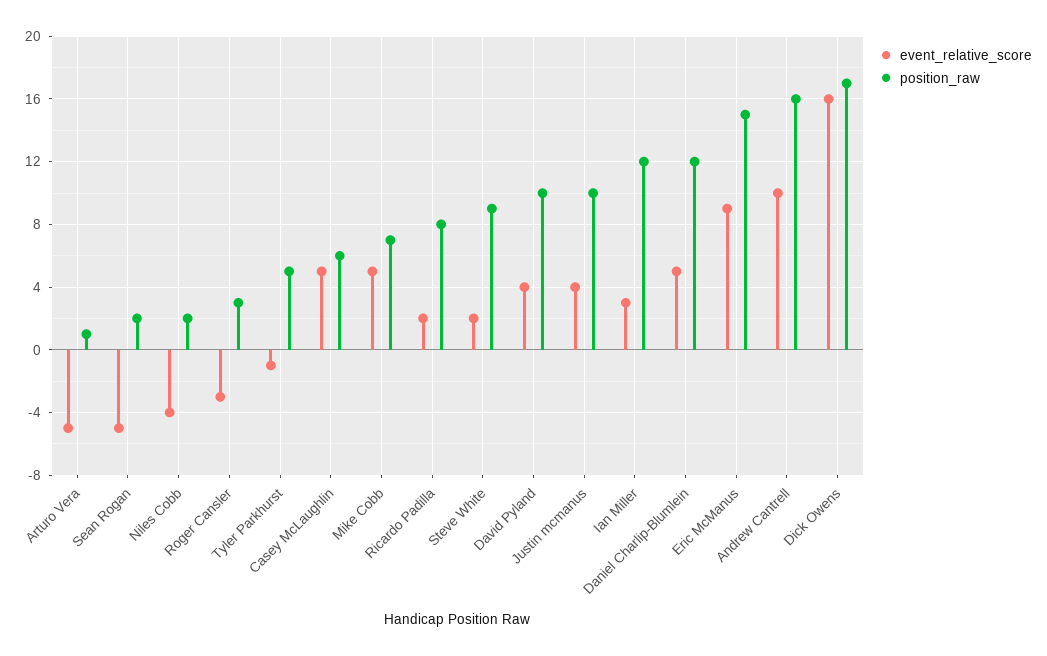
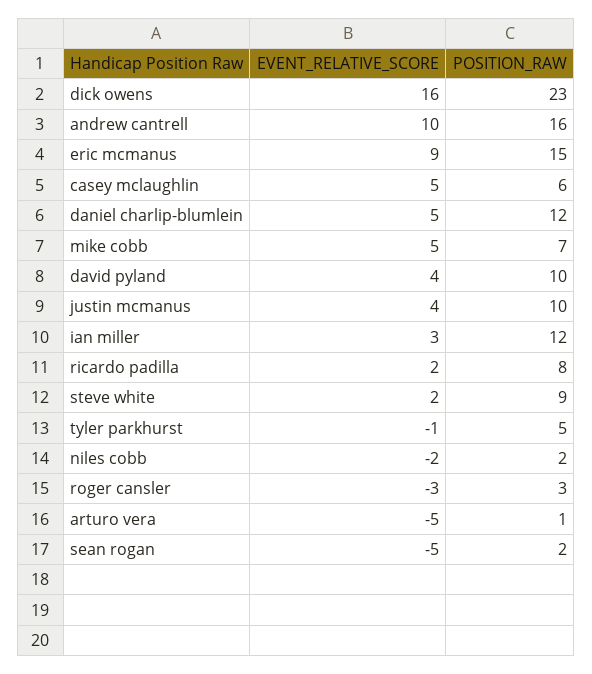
event_relative_score, Niles Cobb: -4 -> -2
position_raw, Dick Owens: 17 -> 23

